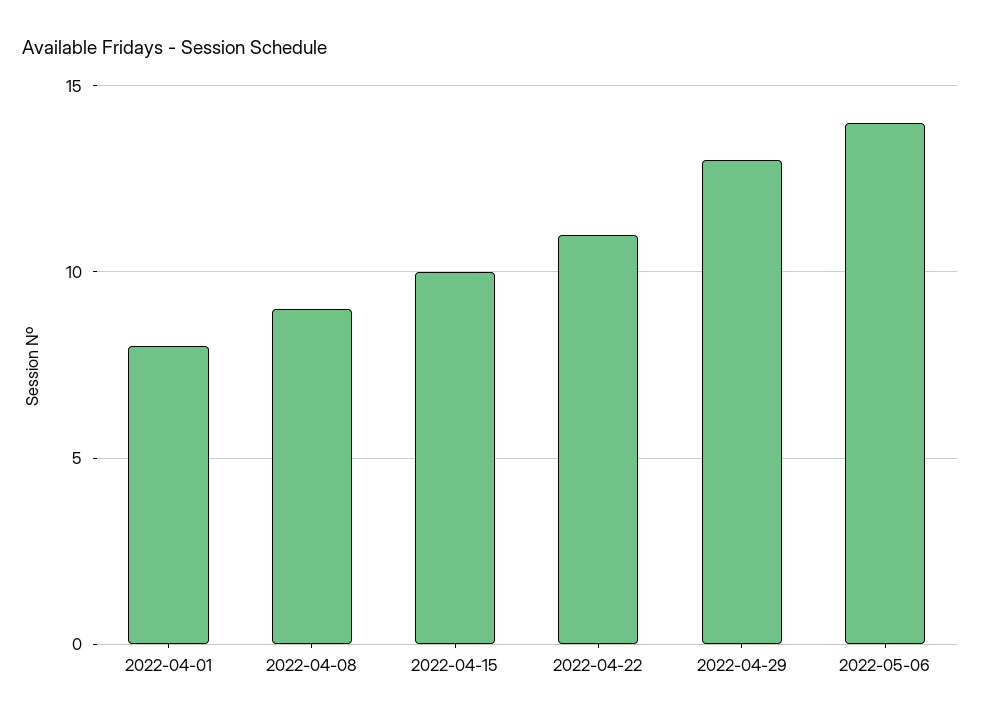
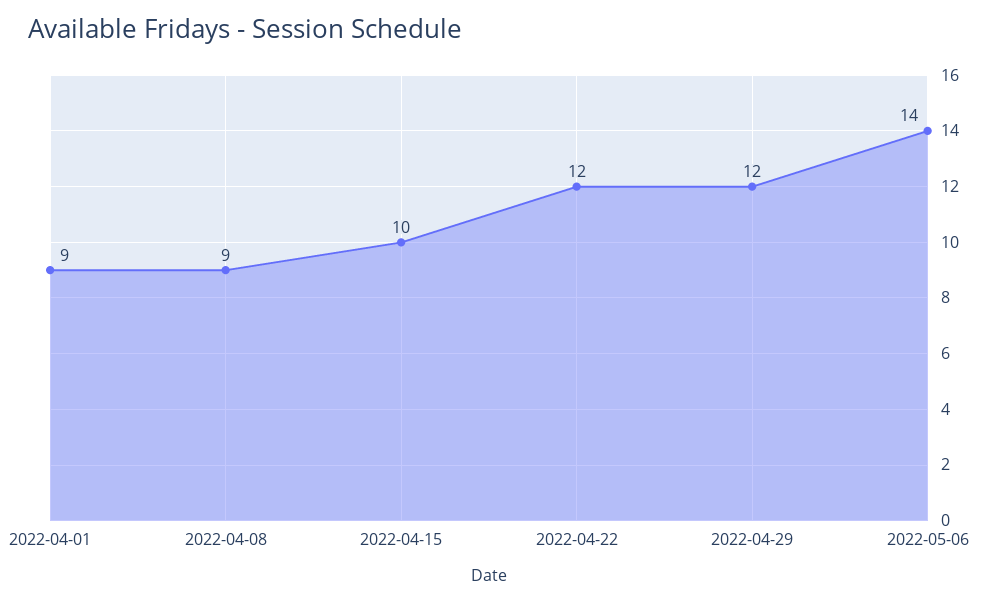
2022-04-01: 8 -> 9
2022-04-22: 11 -> 12
2022-04-29: 13 -> 12

